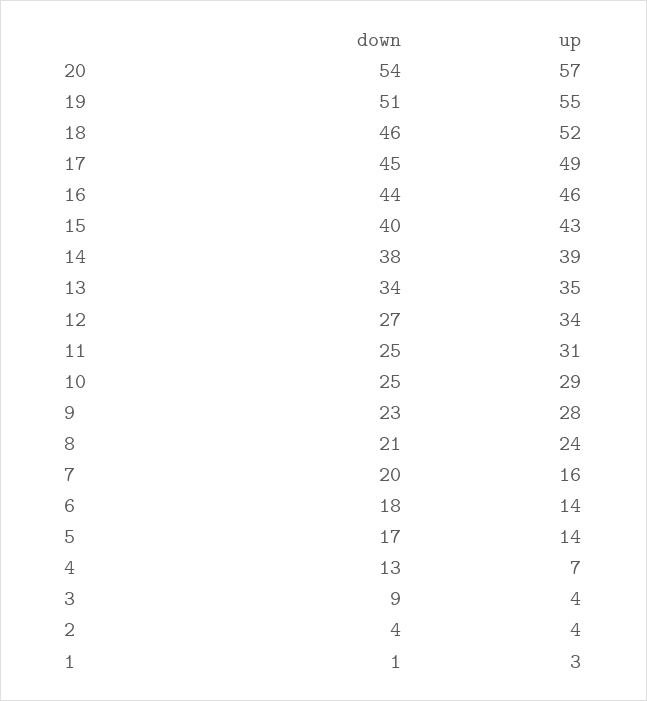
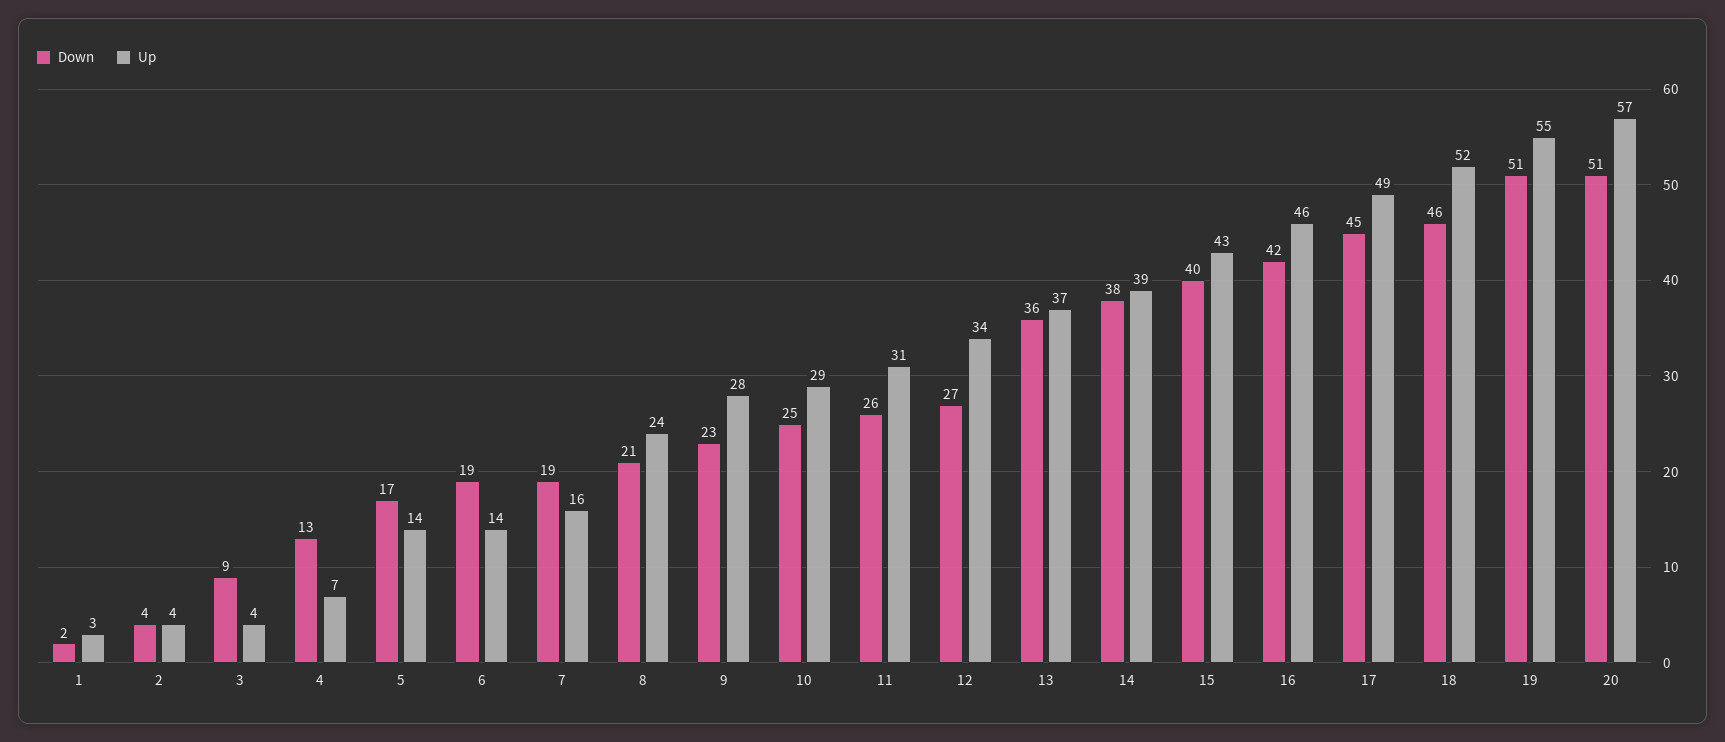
down, 20: 54 -> 51
down, 16: 44 -> 42
down, 13: 34 -> 36
up, 13: 35 -> 37
down, 11: 25 -> 26
down, 7: 20 -> 19
down, 6: 18 -> 19
down, 1: 1 -> 2

